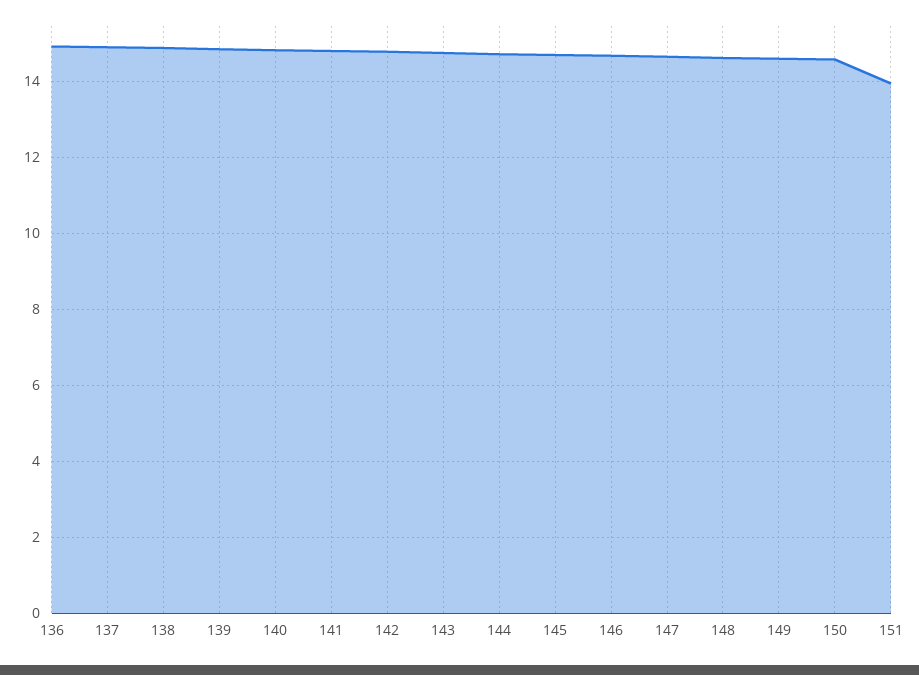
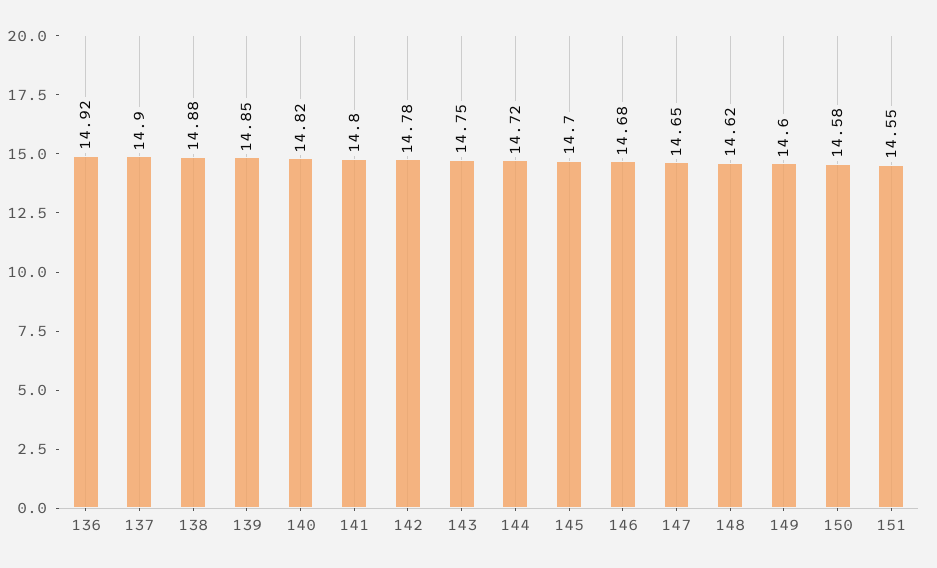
151: 14 -> 14.55

